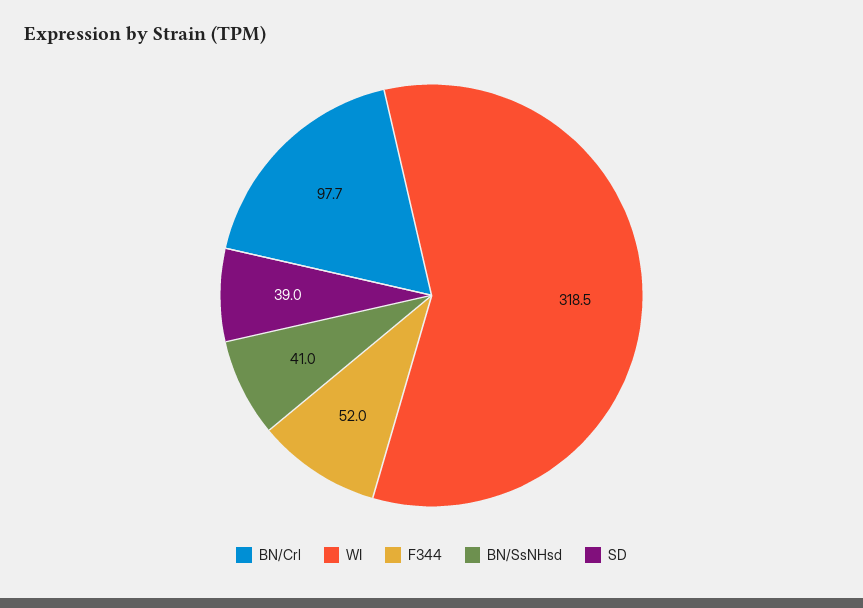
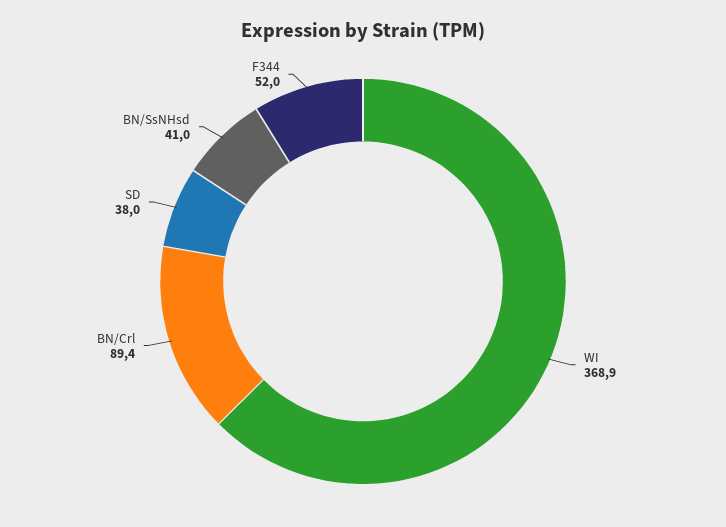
BN/Crl: 97.7 -> 89.4
WI: 318.5 -> 368.9
SD: 39 -> 38

